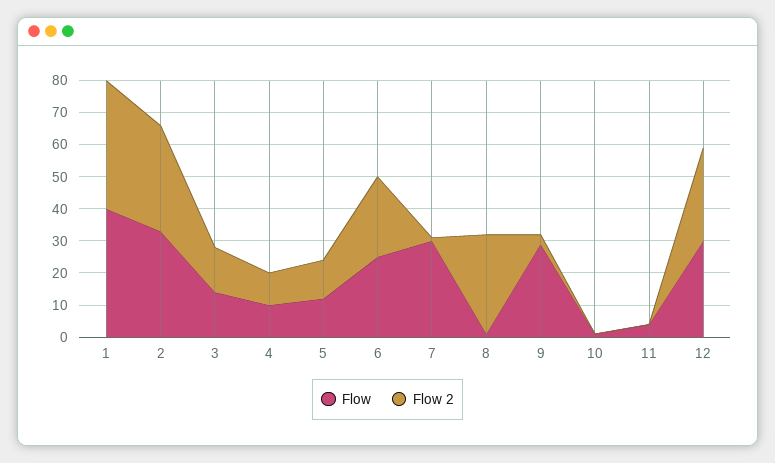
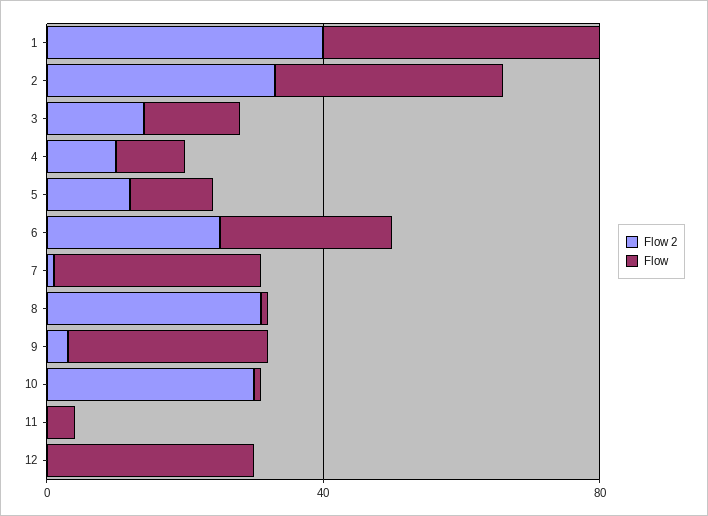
Flow 2, 10: 0 -> 30
Flow 2, 12: 30 -> 0

